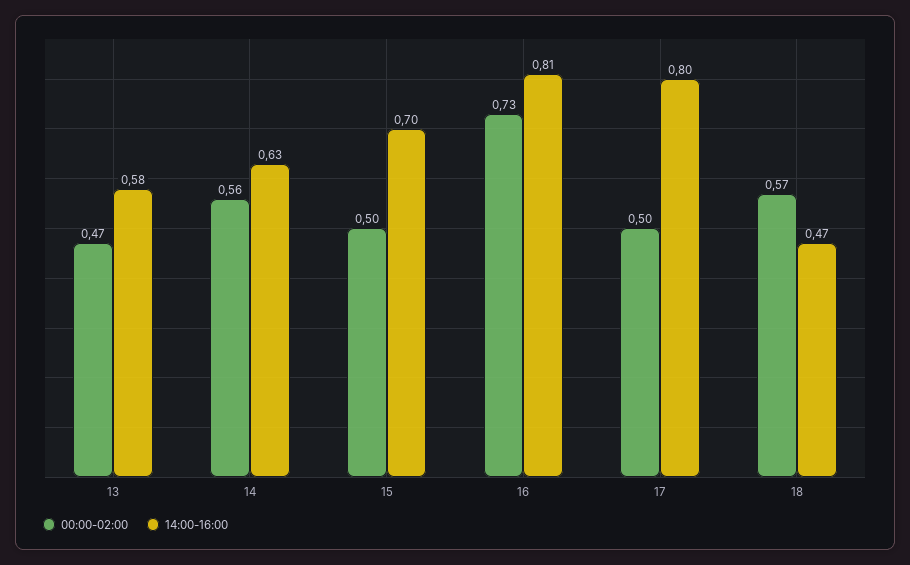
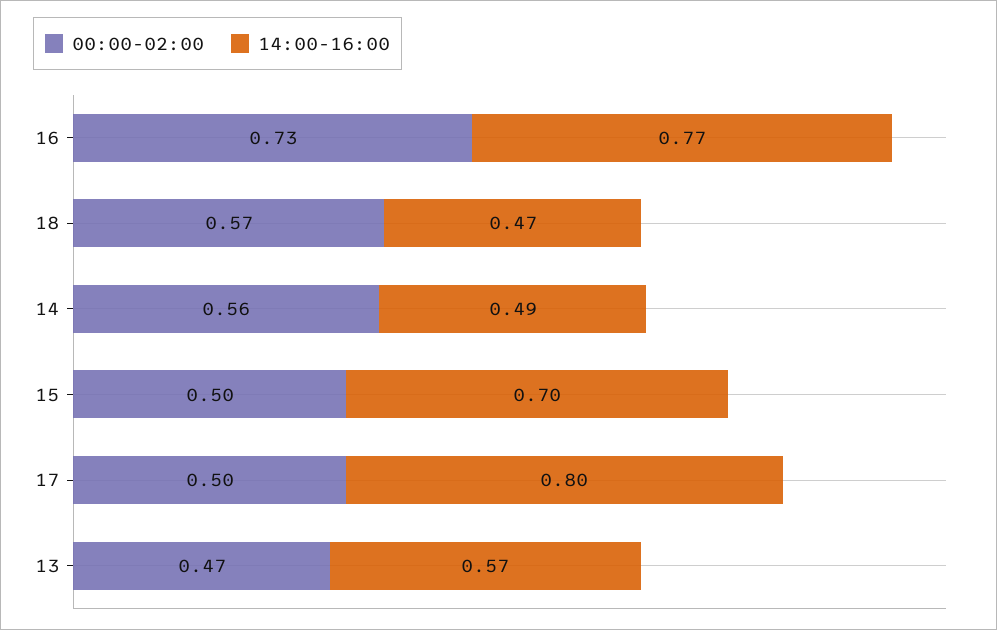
14:00-16:00, 13: 0.58 -> 0.57
14:00-16:00, 14: 0.63 -> 0.49
14:00-16:00, 16: 0.81 -> 0.77

